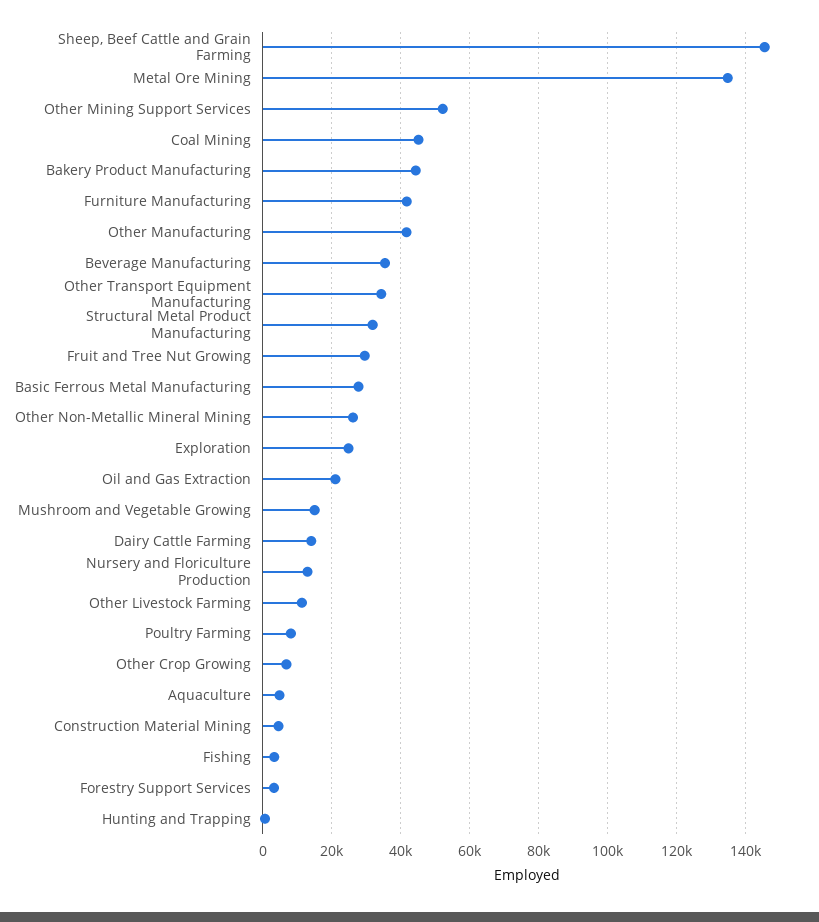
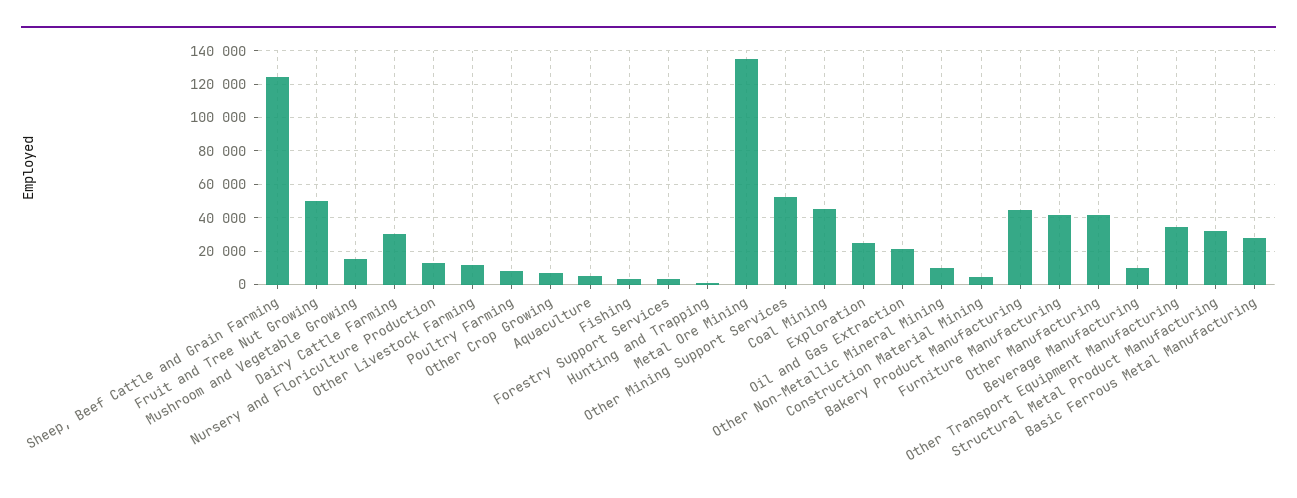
Sheep, Beef Cattle and Grain Farming: 146000 -> 125000
Beverage Manufacturing: 36000 -> 10000
Fruit and Tree Nut Growing: 30000 -> 50000
Other Non-Metallic Mineral Mining: 26000 -> 10000
Dairy Cattle Farming: 14000 -> 30000

